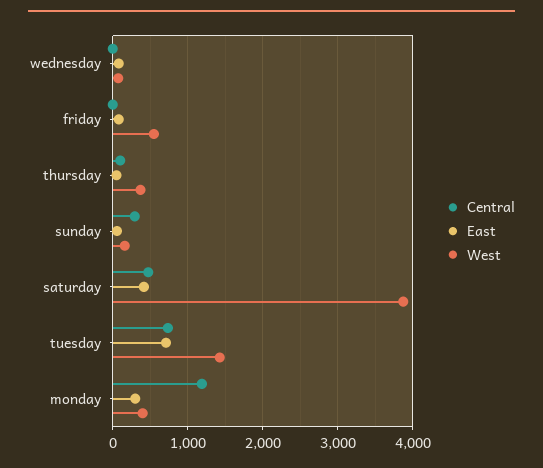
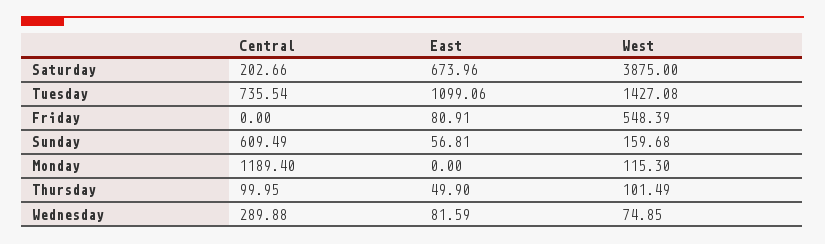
Central, wednesday: 0 -> 289.88
West, thursday: 400 -> 101.49
Central, sunday: 300 -> 609.49
Central, saturday: 500 -> 202.66
East, saturday: 400 -> 673.96
East, tuesday: 700 -> 1099.06
East, monday: 300 -> 0
West, monday: 400 -> 115.3

